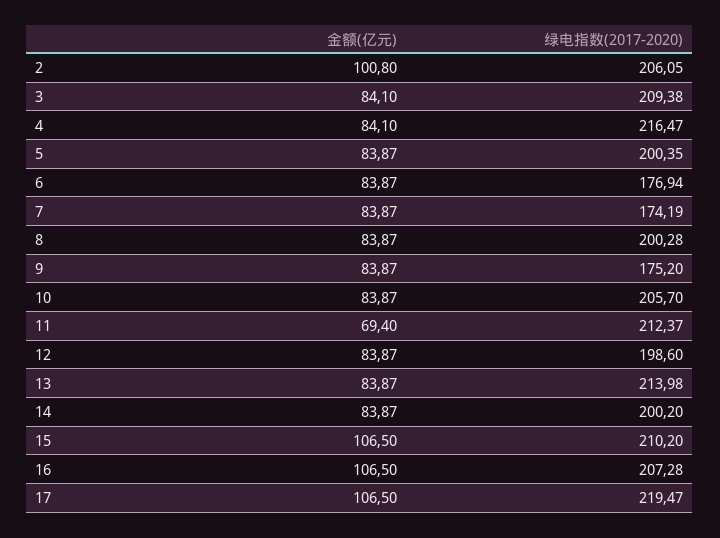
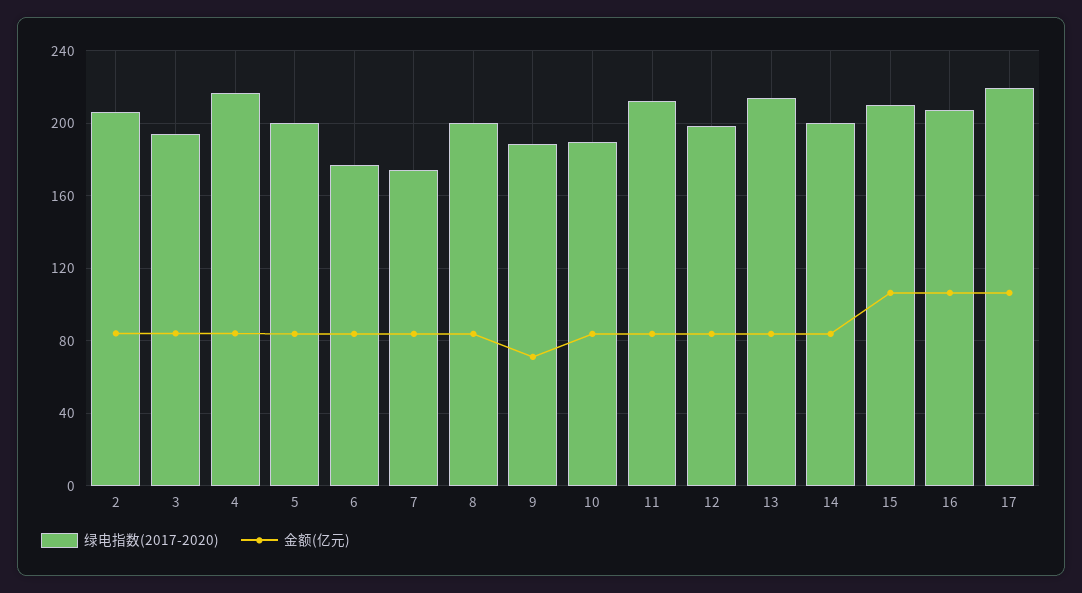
金额(亿元), 2: 100.8 -> 85
绿电指数(2017-2020), 3: 209.38 -> 195
金额(亿元), 9: 83.87 -> 70
绿电指数(2017-2020), 9: 175.2 -> 190
绿电指数(2017-2020), 10: 205.7 -> 190
金额(亿元), 11: 69.4 -> 85

